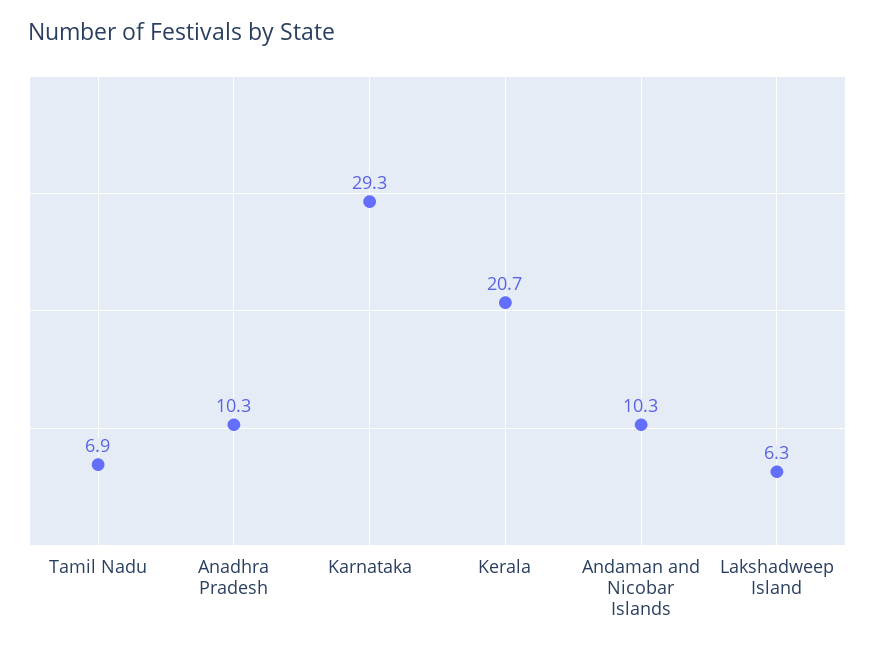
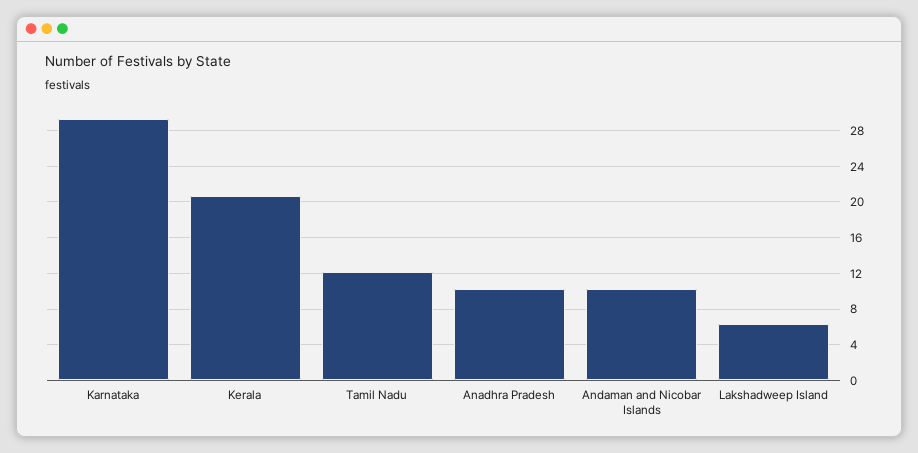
Tamil Nadu: 6.9 -> 12

